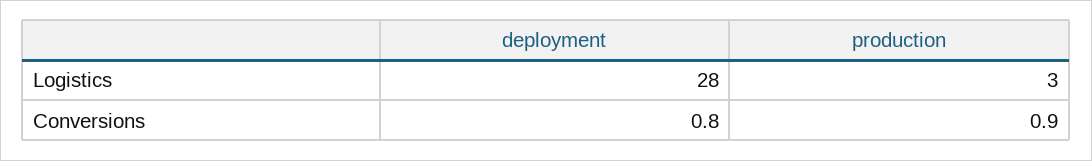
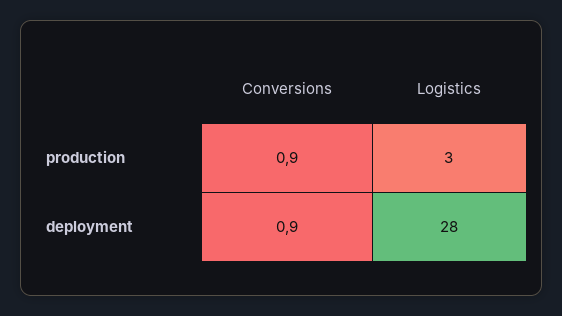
deployment, Conversions: 0.8 -> 0.9

